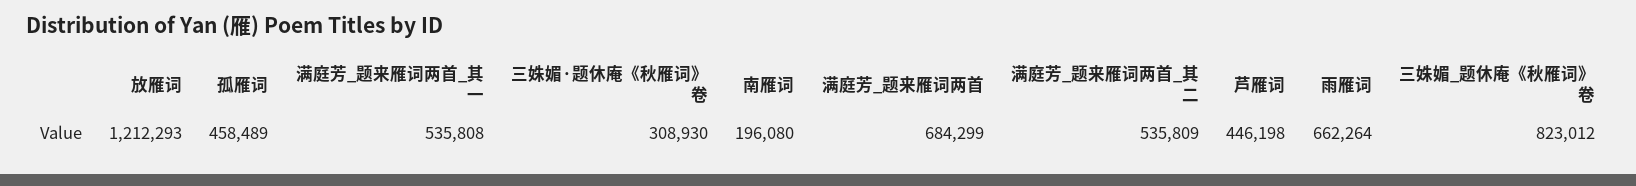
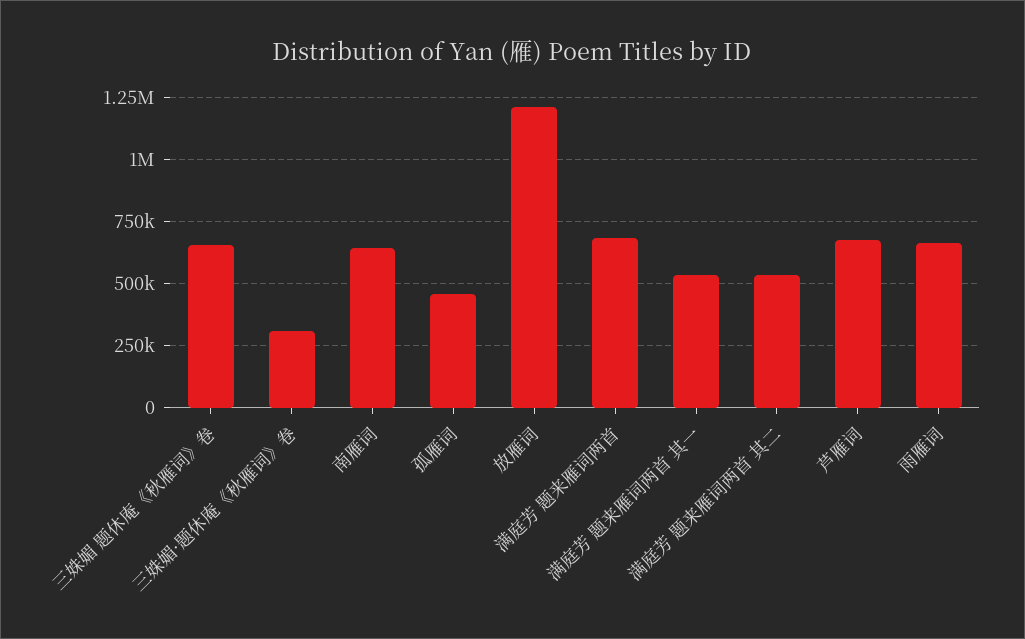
南雁词: 196080 -> 650000
芦雁词: 446198 -> 675000
三姝媚_题休庵《秋雁词》卷: 823012 -> 650000

